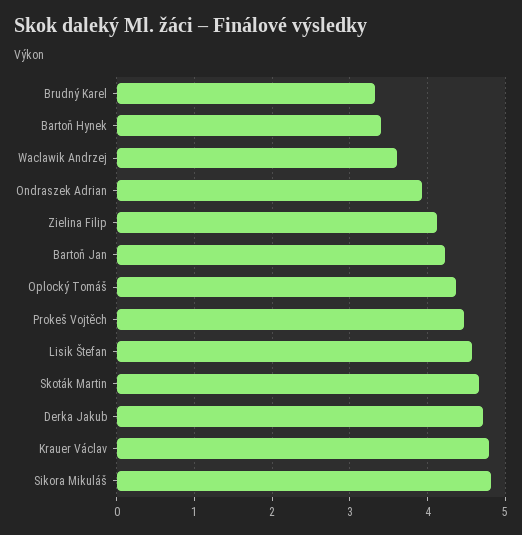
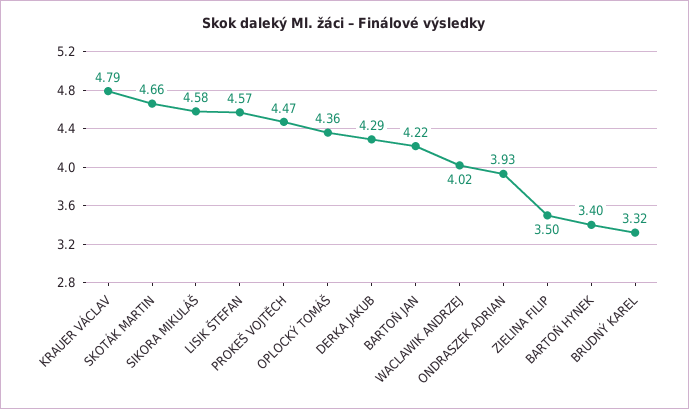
Waclawik Andrzej: 3.6 -> 4.02
Zielina Filip: 4.1 -> 3.5
Derka Jakub: 4.7 -> 4.29
Sikora Mikuláš: 4.8 -> 4.58

